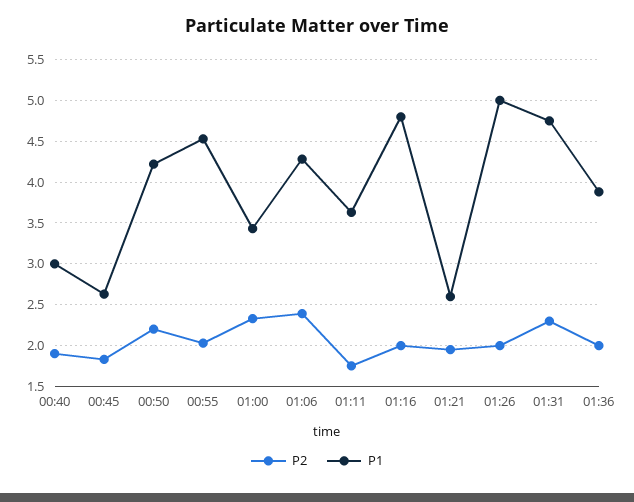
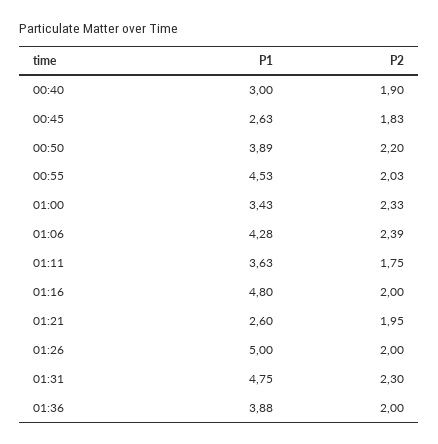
P1, 00:50: 4.2 -> 3.89

